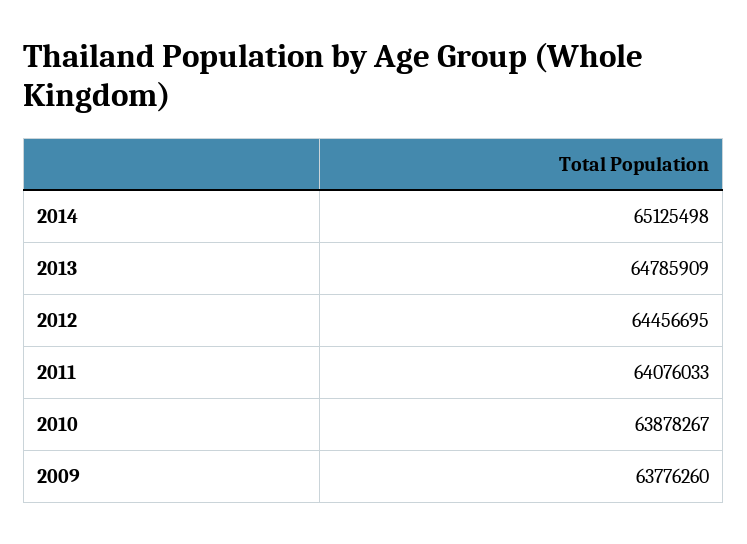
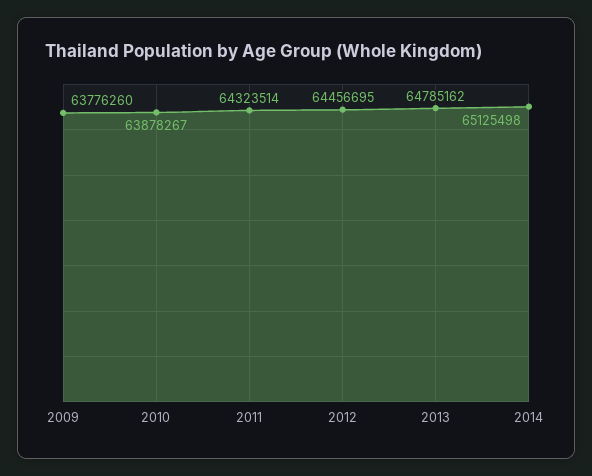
2013: 64785909 -> 64785162
2011: 64076033 -> 64323514

